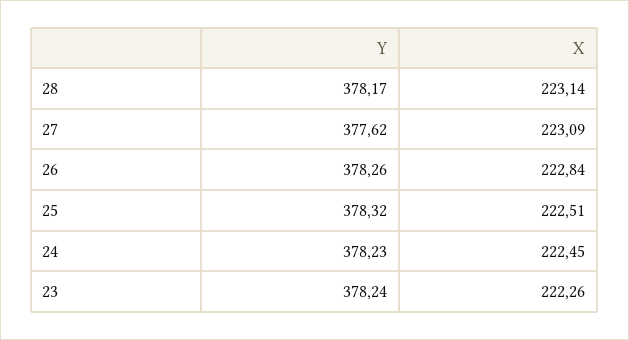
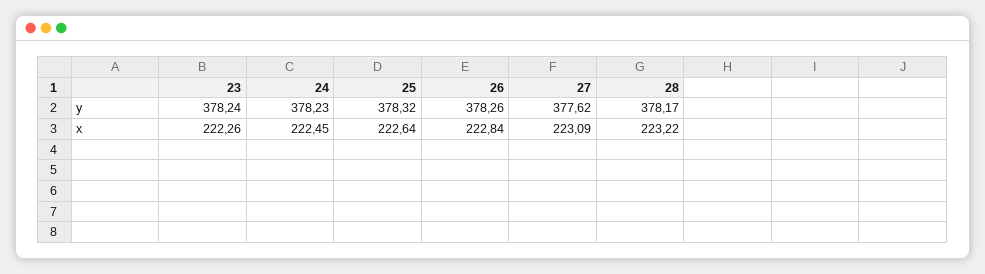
X, 28: 223.14 -> 223.22
X, 25: 222.51 -> 222.64

